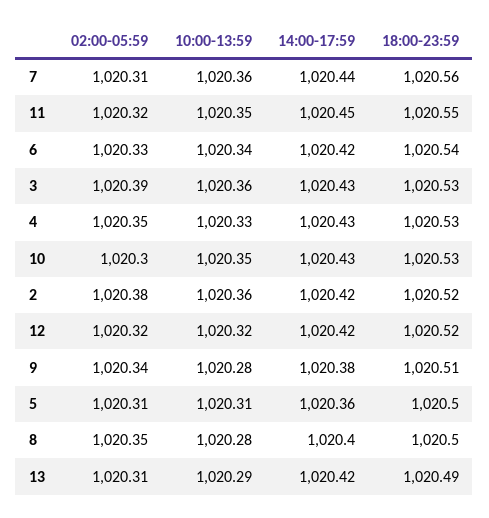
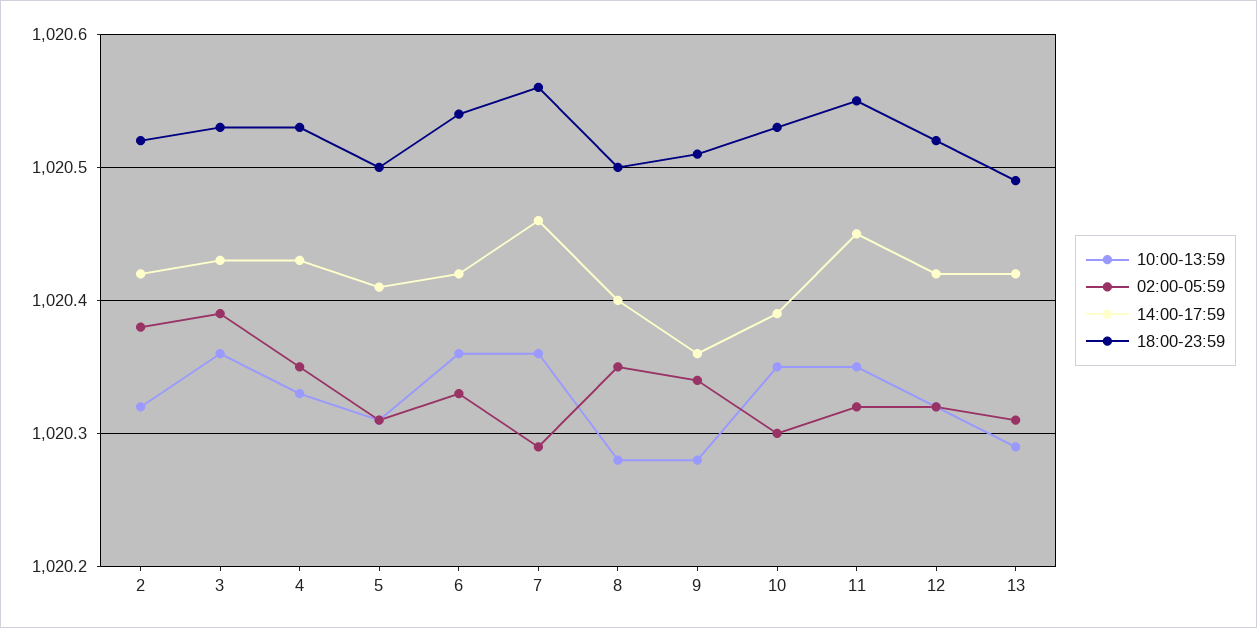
02:00-05:59, 7: 1020.31 -> 1020.29
14:00-17:59, 7: 1020.44 -> 1020.46
10:00-13:59, 6: 1020.34 -> 1020.36
14:00-17:59, 10: 1020.43 -> 1020.39
10:00-13:59, 2: 1020.36 -> 1020.32
14:00-17:59, 9: 1020.38 -> 1020.36
14:00-17:59, 5: 1020.36 -> 1020.41

